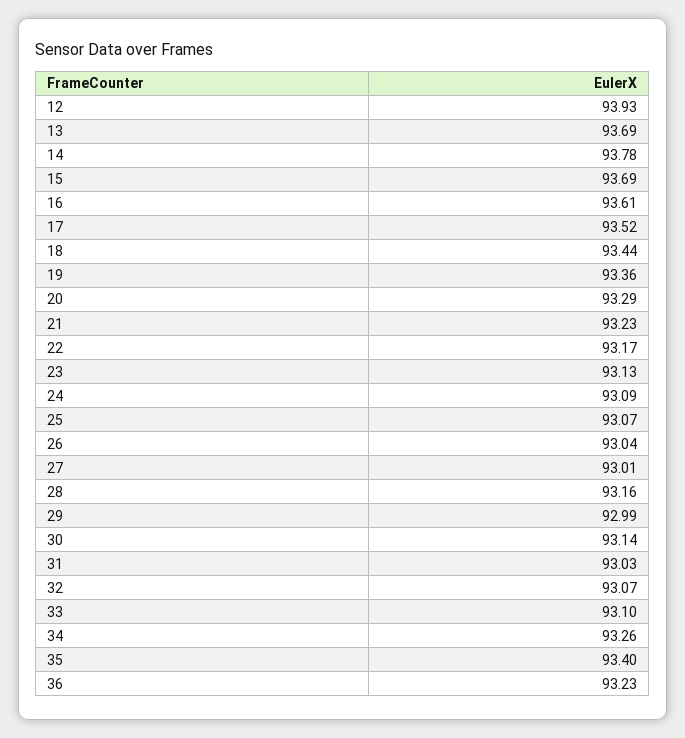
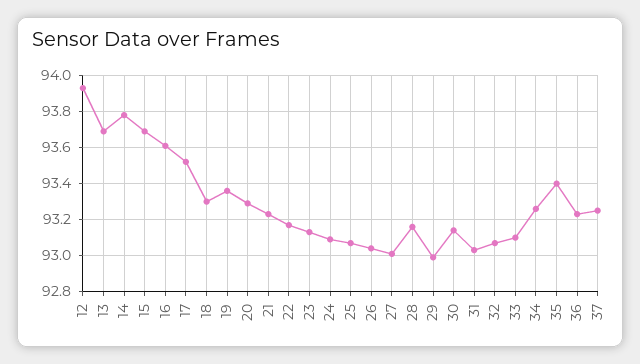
18: 93.44 -> 93.3
37: none -> 93.25

